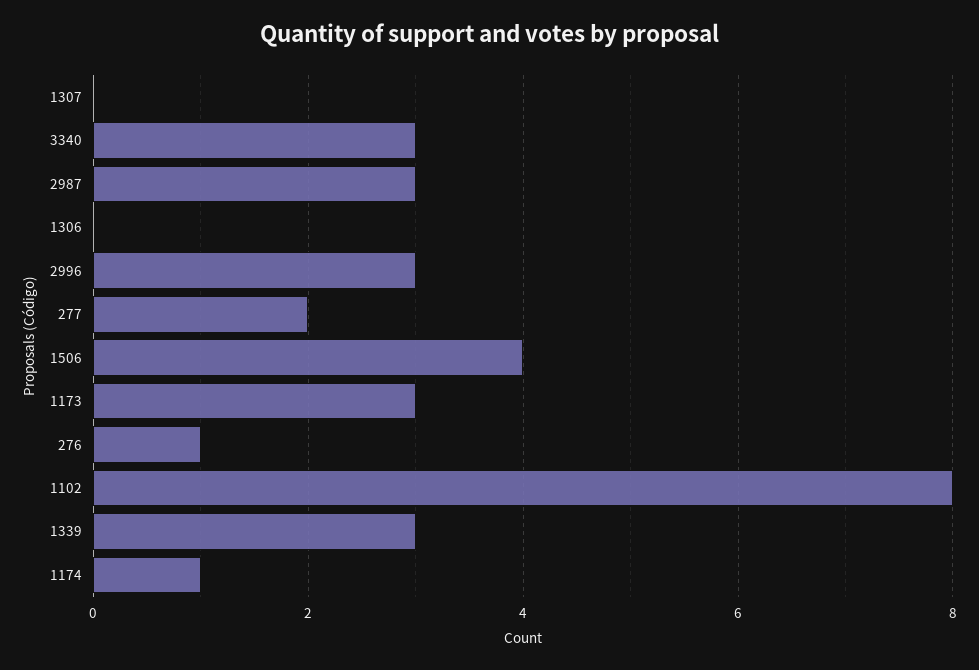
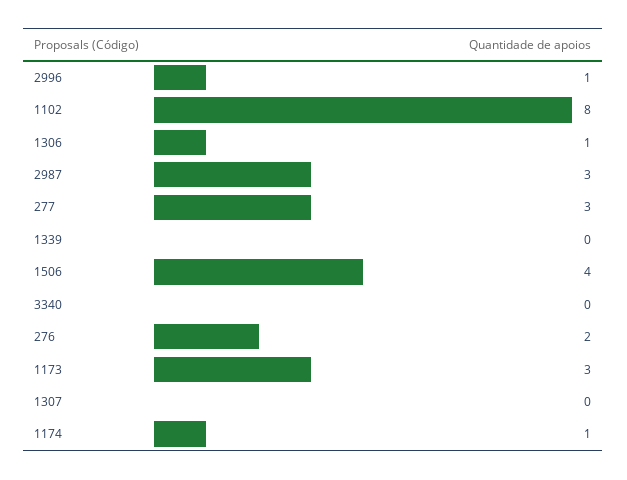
3340: 3 -> 0
1306: 0 -> 1
2996: 3 -> 1
277: 2 -> 3
276: 1 -> 2
1339: 3 -> 0

